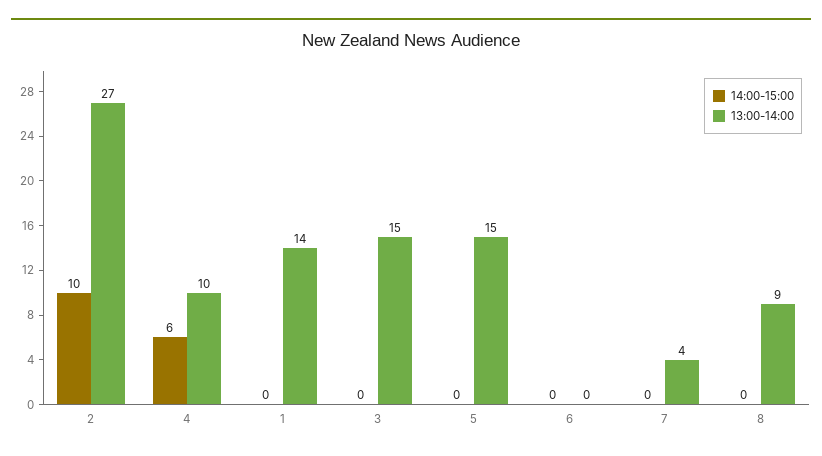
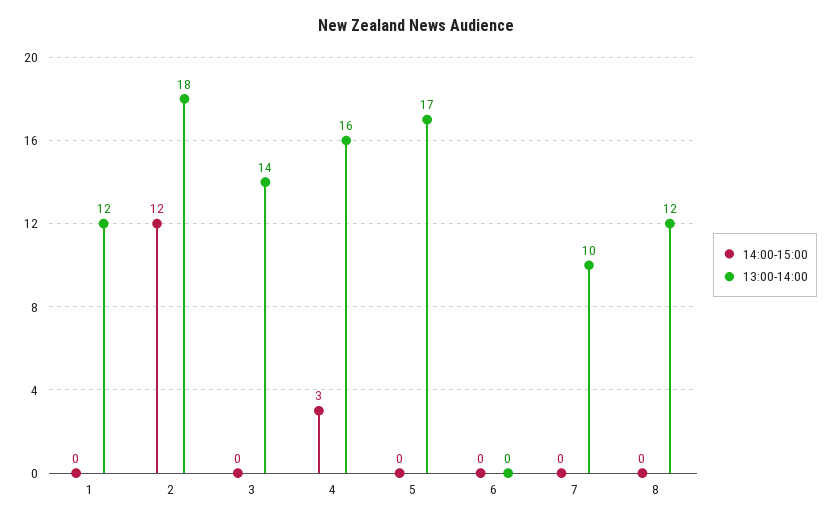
14:00-15:00, 2: 10 -> 12
13:00-14:00, 2: 27 -> 18
14:00-15:00, 4: 6 -> 3
13:00-14:00, 4: 10 -> 16
13:00-14:00, 1: 14 -> 12
13:00-14:00, 3: 15 -> 14
13:00-14:00, 5: 15 -> 17
13:00-14:00, 7: 4 -> 10
13:00-14:00, 8: 9 -> 12

